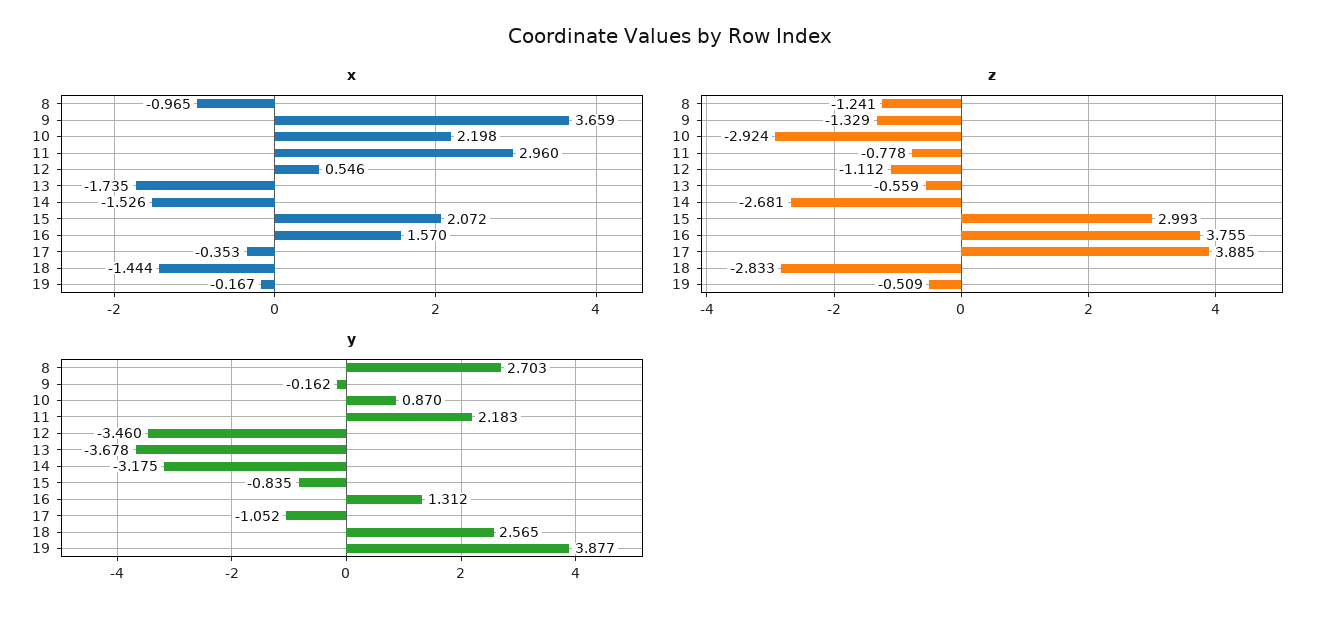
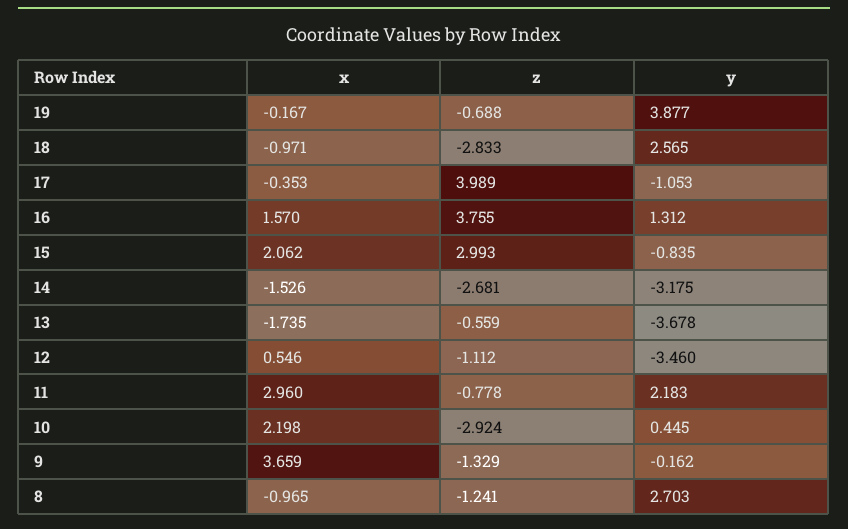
x, 15: 2.072 -> 2.062
x, 18: -1.444 -> -0.971
z, 17: 3.885 -> 3.989
z, 19: -0.509 -> -0.688
y, 10: 0.87 -> 0.445
y, 17: -1.052 -> -1.053

